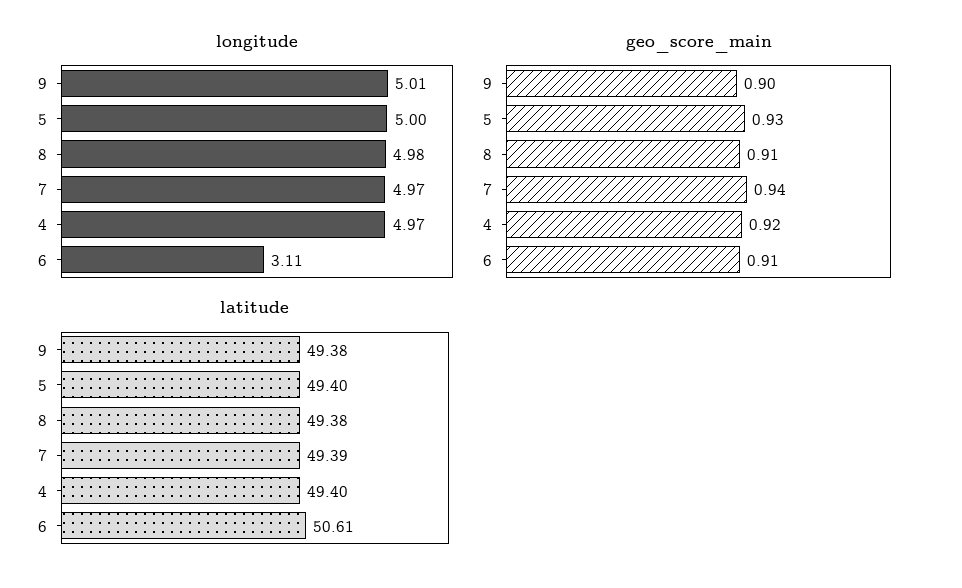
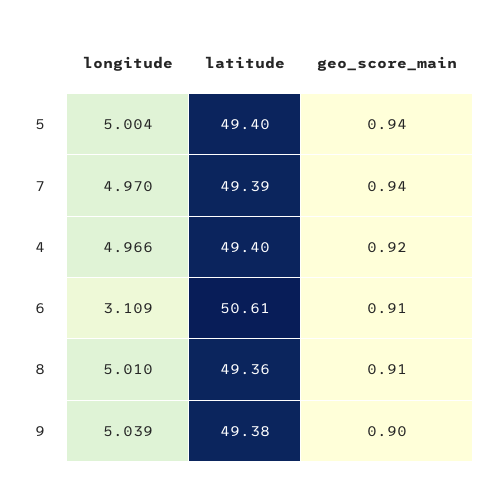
longitude, 9: 5.01 -> 5.039
longitude, 8: 4.98 -> 5.01
geo_score_main, 5: 0.93 -> 0.94
latitude, 8: 49.38 -> 49.36

